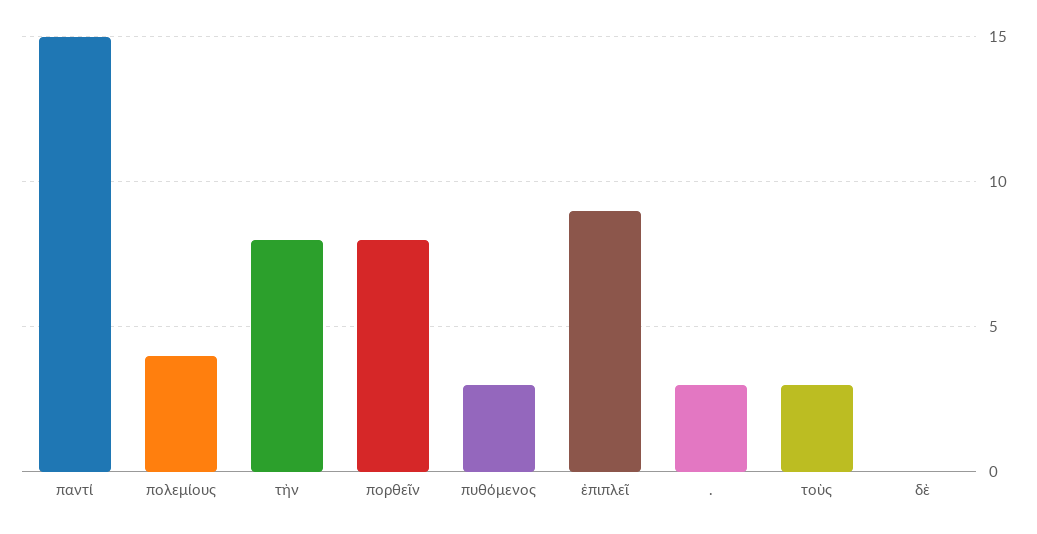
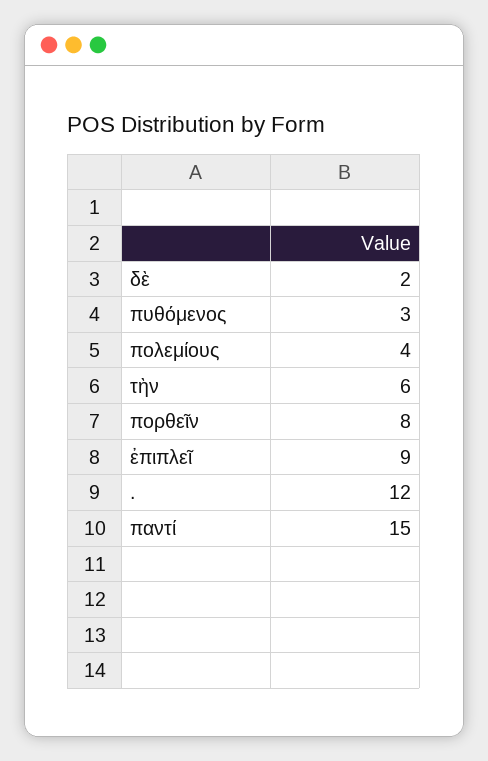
τὴν: 8 -> 6
.: 3 -> 12
τοὺς: 3 -> none
δὲ: 0 -> 2

